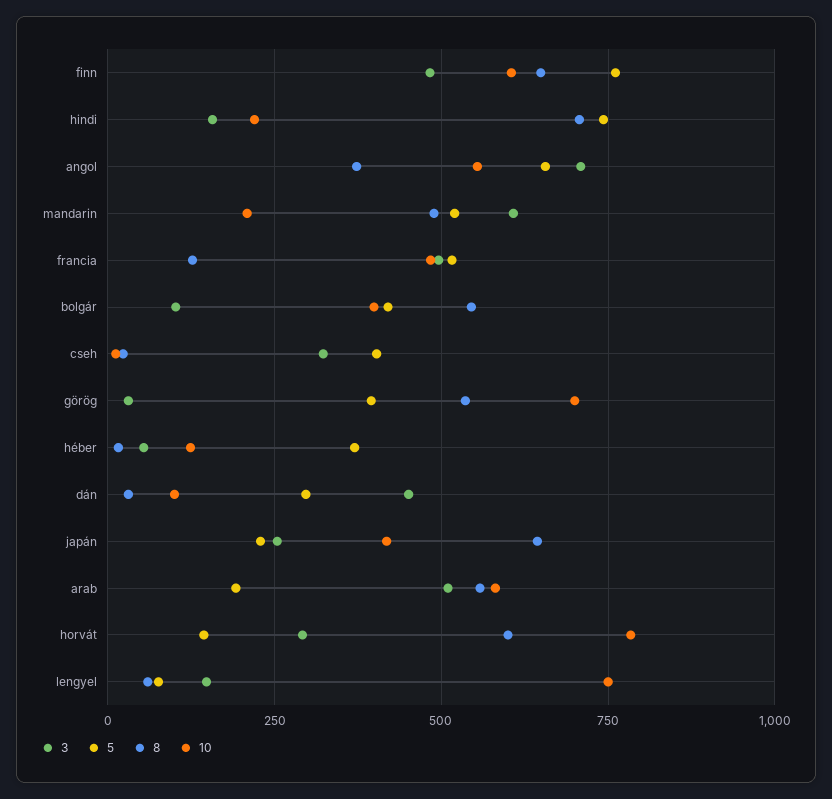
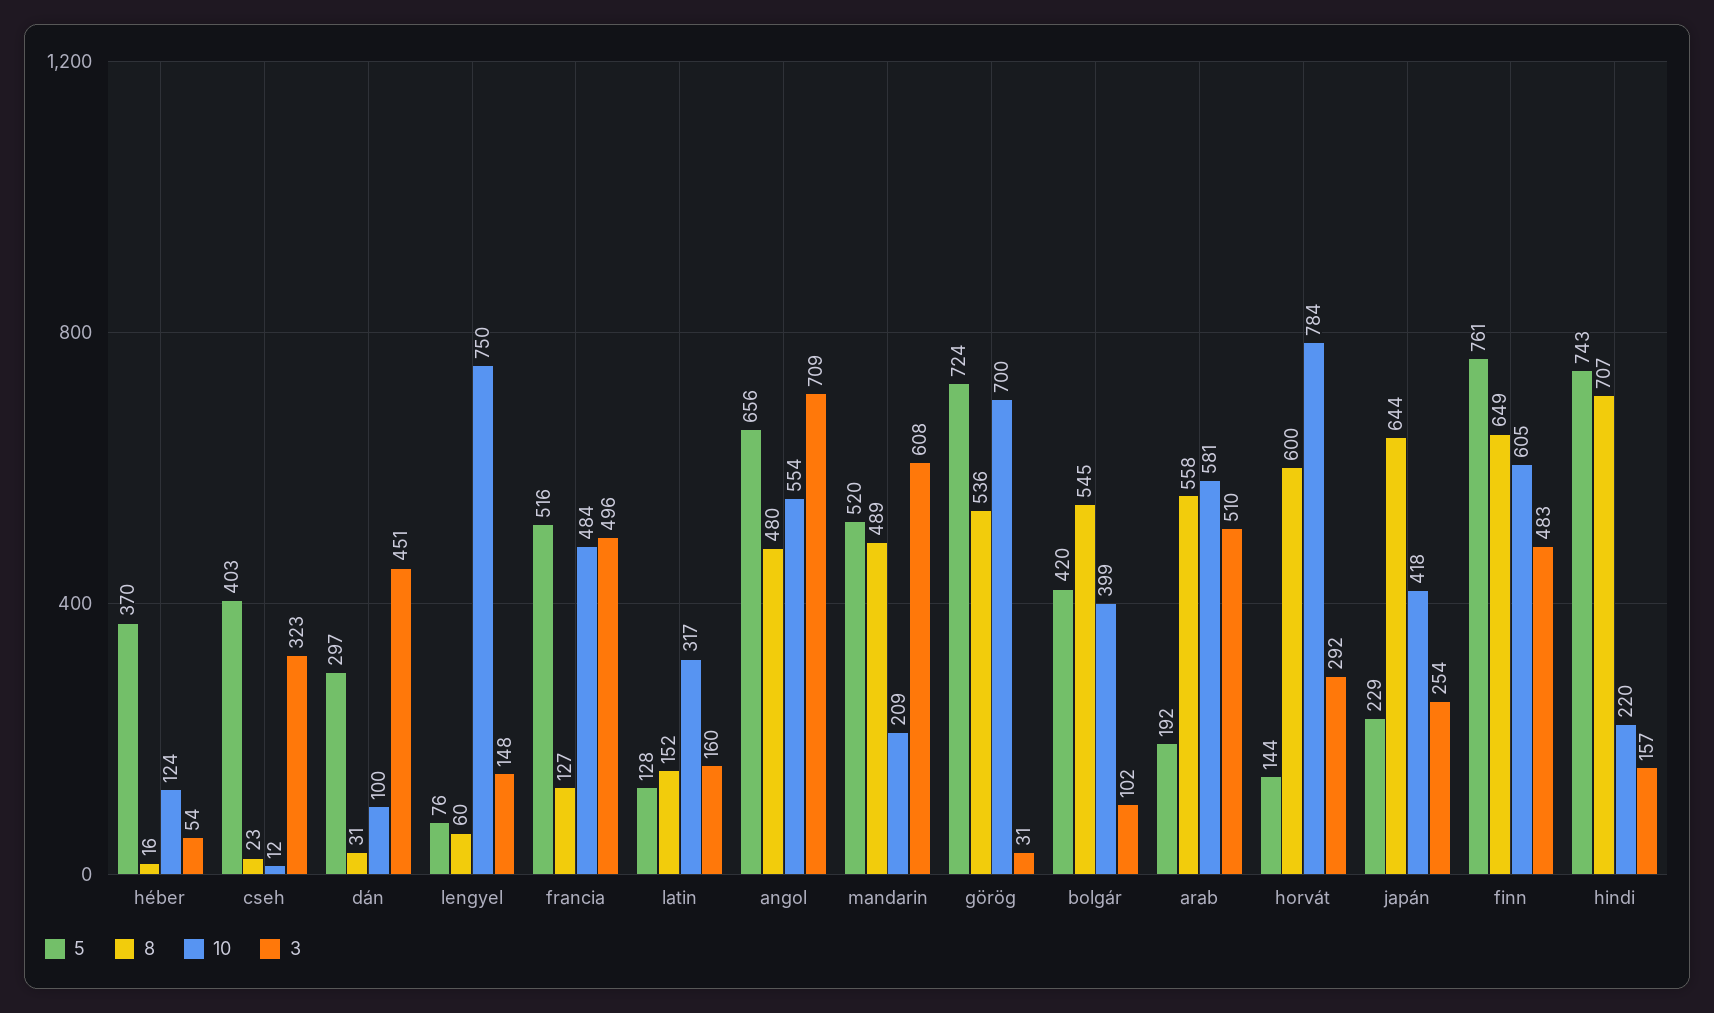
8, angol: 375 -> 480
5, görög: 400 -> 724
5, latin: none -> 128
8, latin: none -> 152
10, latin: none -> 317
3, latin: none -> 160

